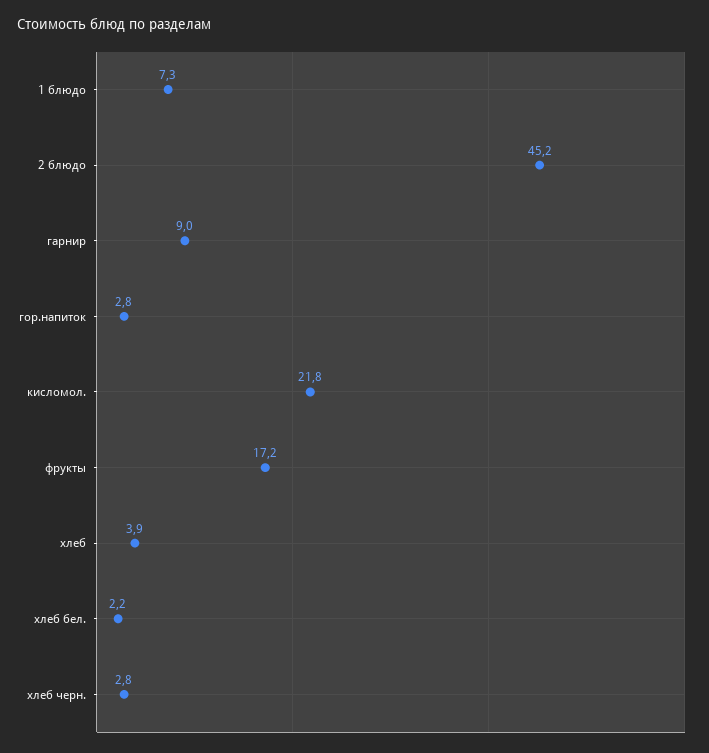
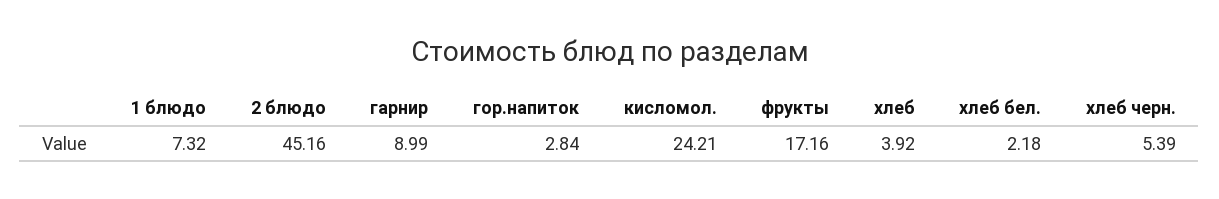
кисломол.: 21.8 -> 24.21
хлеб черн.: 2.8 -> 5.39

